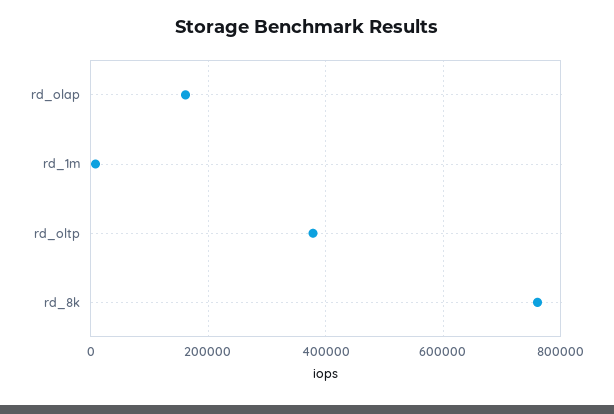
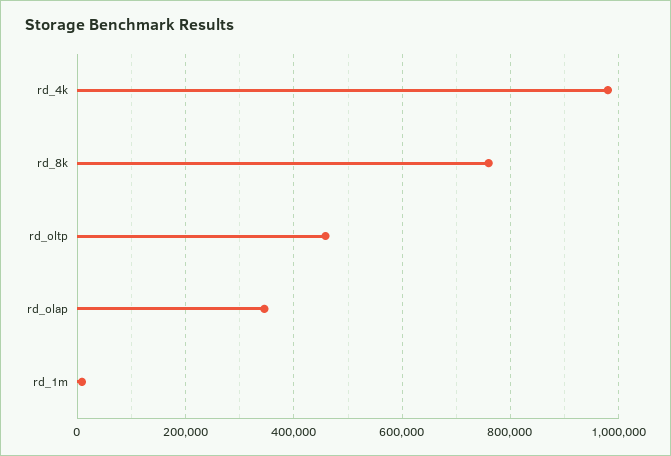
rd_olap: 160000 -> 340000
rd_oltp: 380000 -> 460000
rd_4k: none -> 980000

